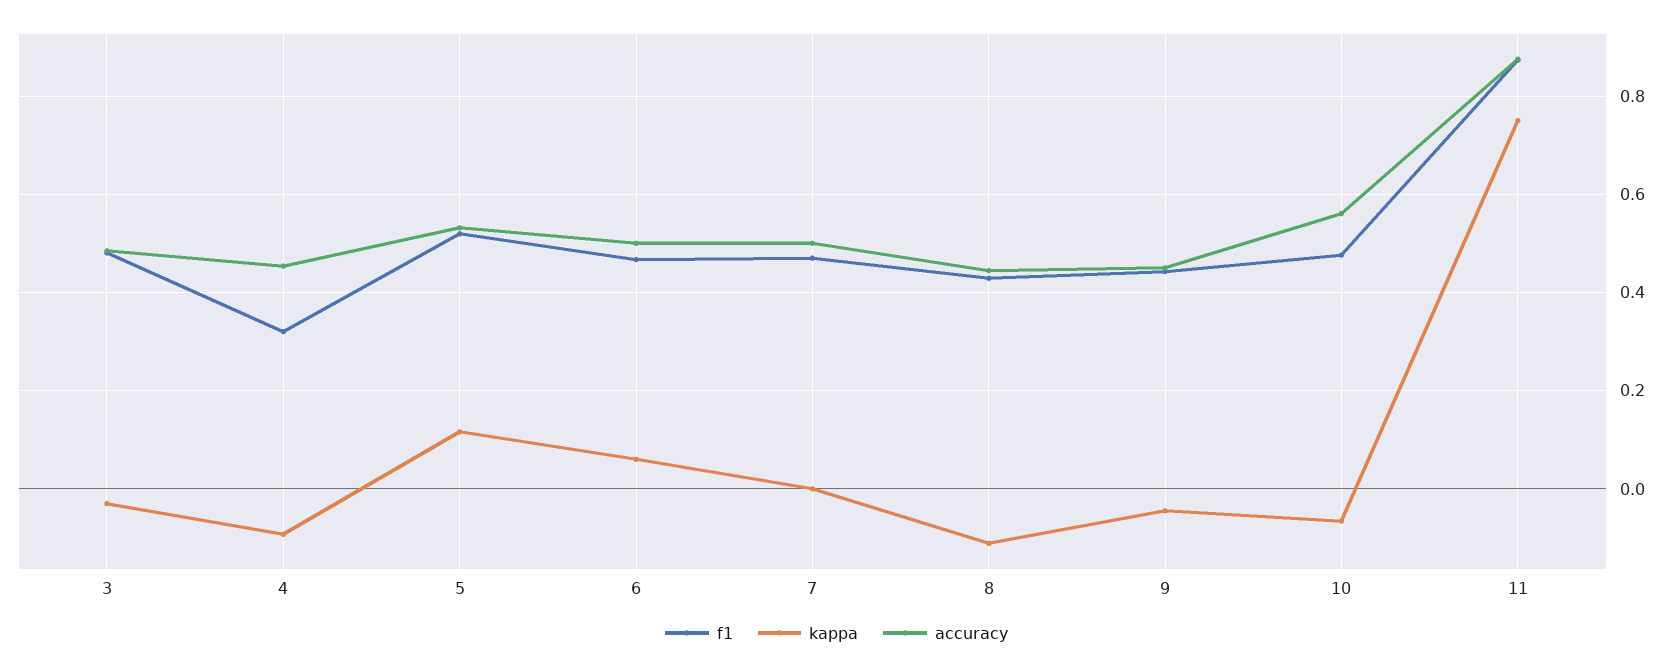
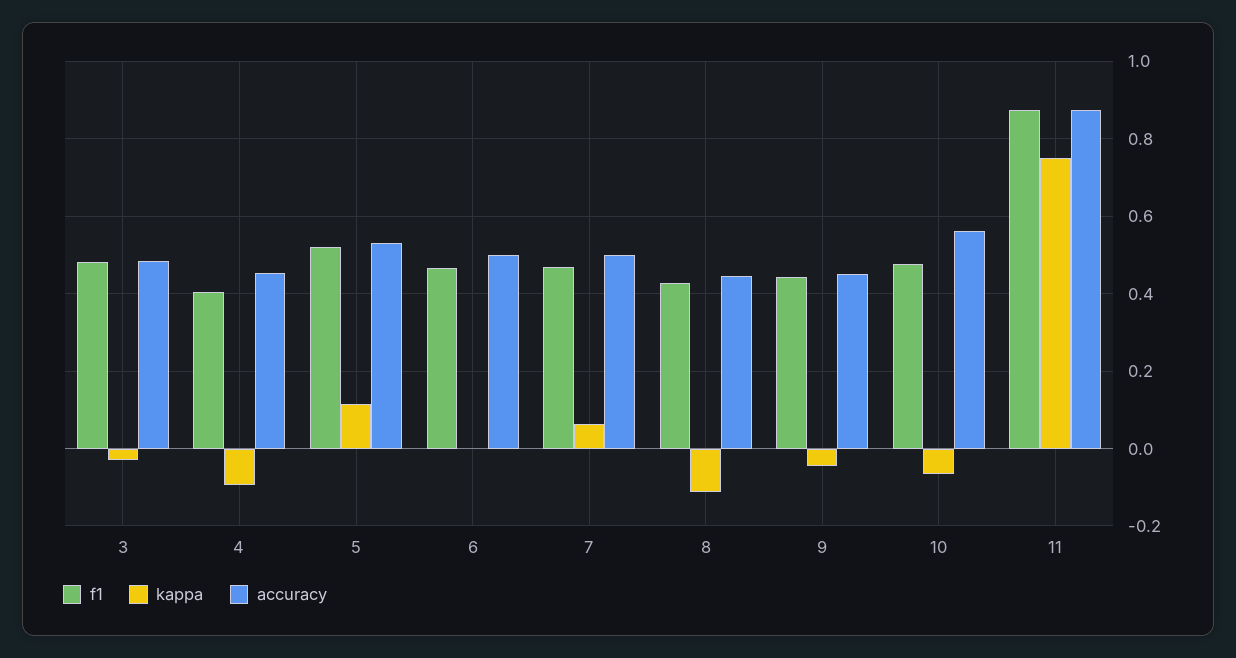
f1, 4: 0.32 -> 0.4
kappa, 6: 0.06 -> 0
kappa, 7: 0 -> 0.06

